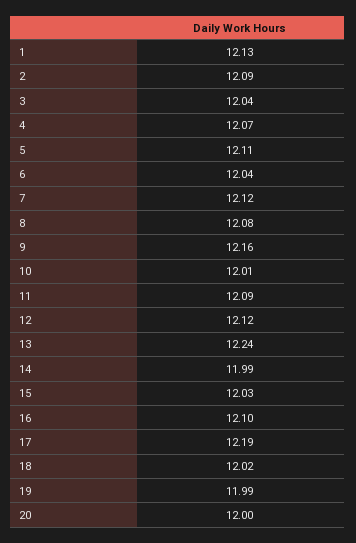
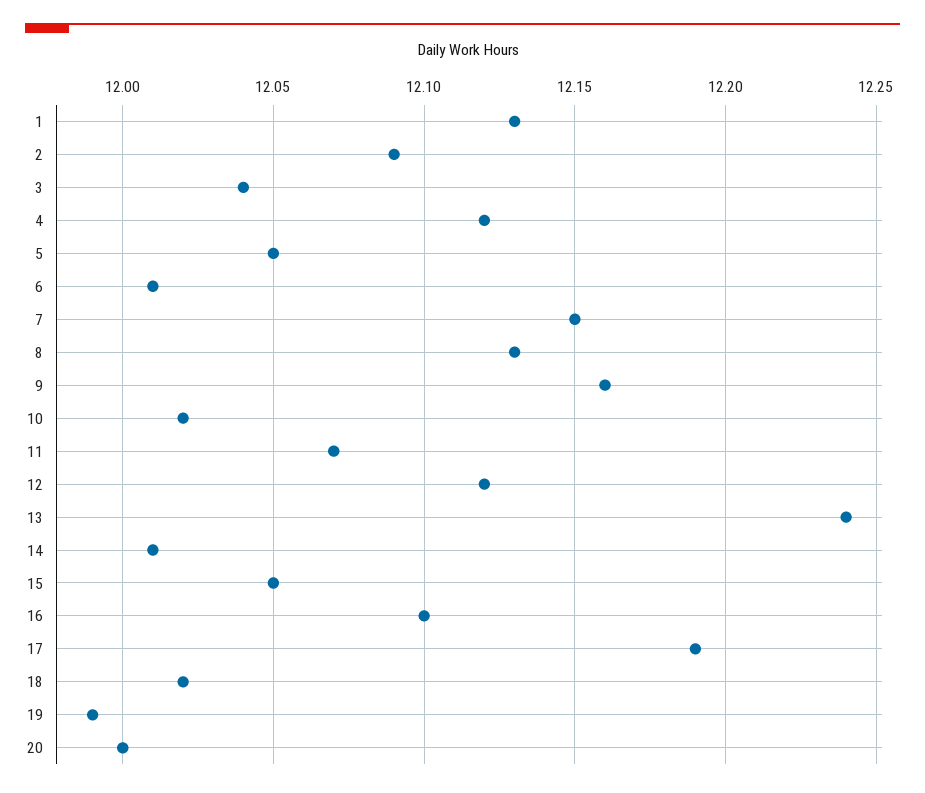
4: 12.07 -> 12.12
5: 12.11 -> 12.05
6: 12.04 -> 12.01
7: 12.12 -> 12.15
8: 12.08 -> 12.13
10: 12.01 -> 12.02
11: 12.09 -> 12.07
14: 11.99 -> 12.01
15: 12.03 -> 12.05

